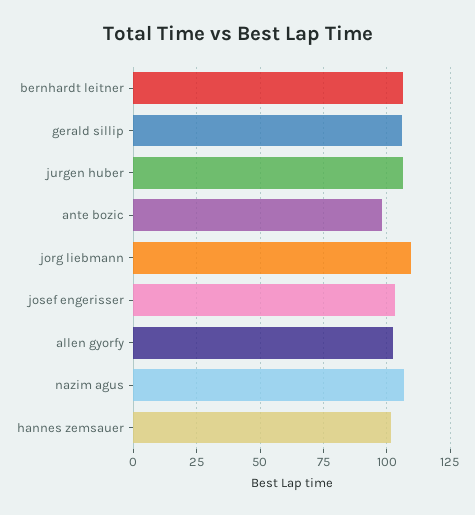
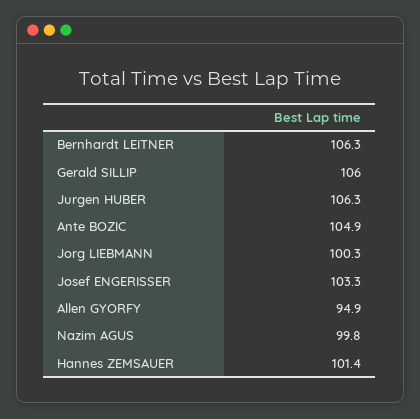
ante bozic: 97.5 -> 104.9
jorg liebmann: 110 -> 100.3
allen gyorfy: 102.5 -> 94.9
nazim agus: 107.5 -> 99.8

